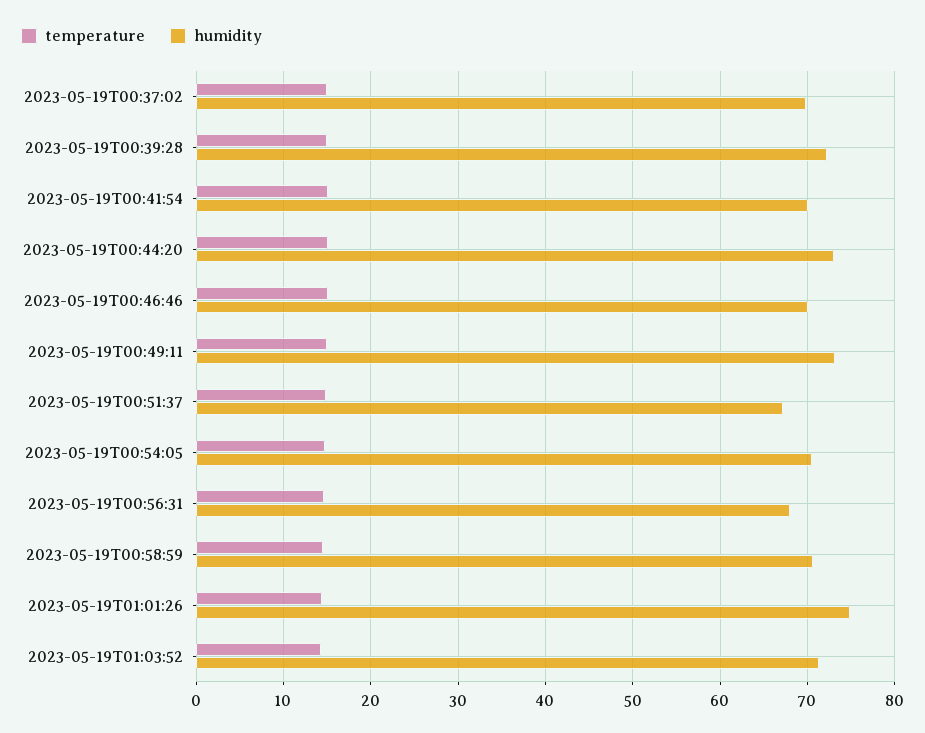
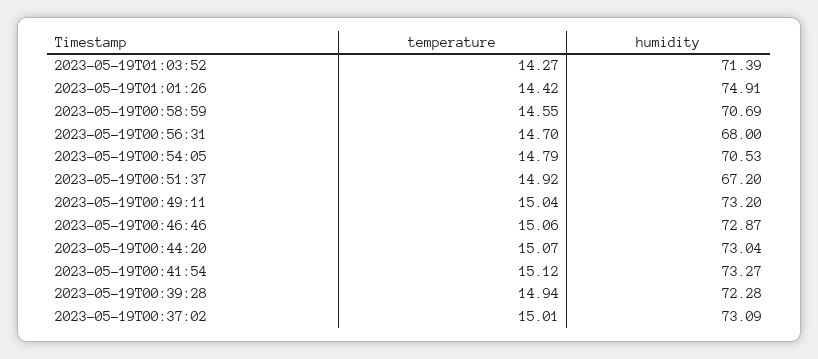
humidity, 2023-05-19T00:37:02: 70 -> 73.09
humidity, 2023-05-19T00:41:54: 70 -> 73.27
humidity, 2023-05-19T00:46:46: 70 -> 72.87

